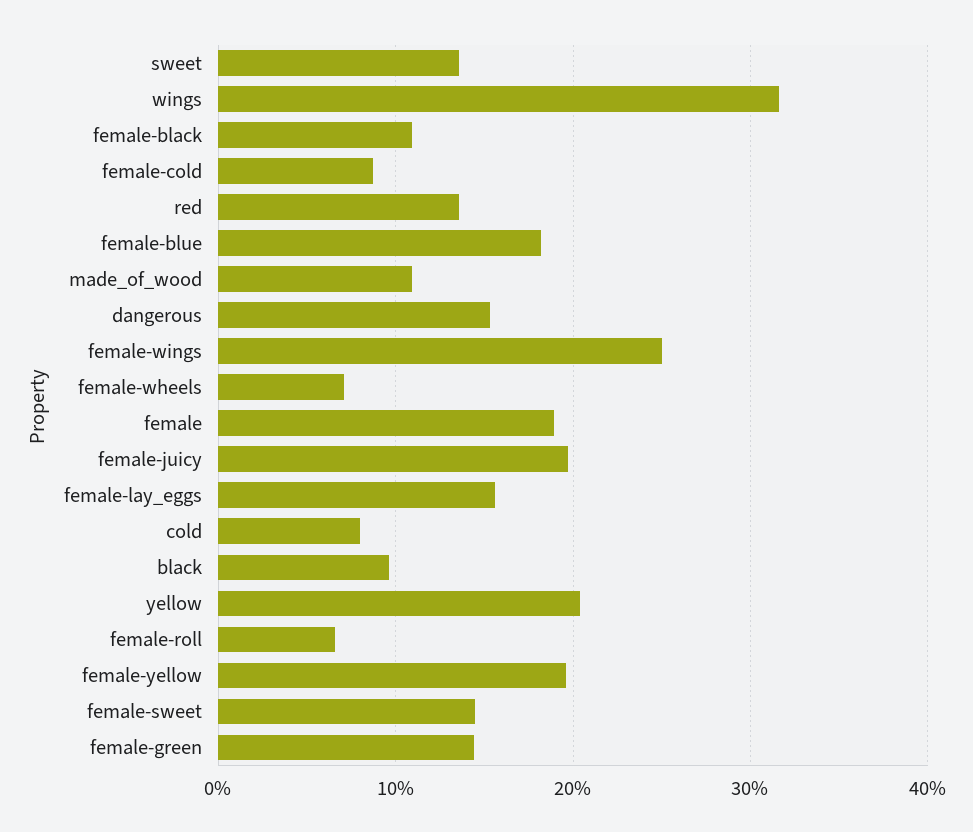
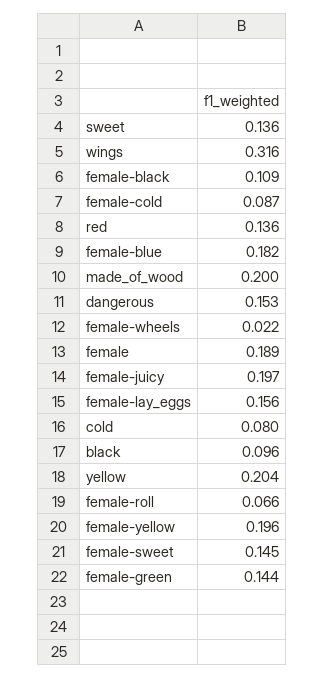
made_of_wood: 0.11 -> 0.2
female-wings: 0.25 -> none
female-wheels: 0.07 -> 0.022

